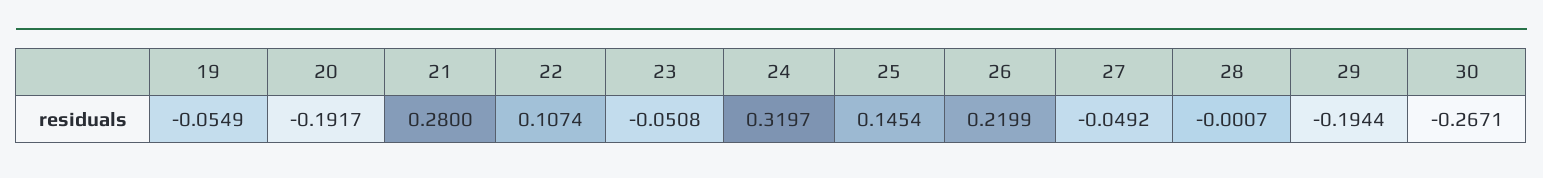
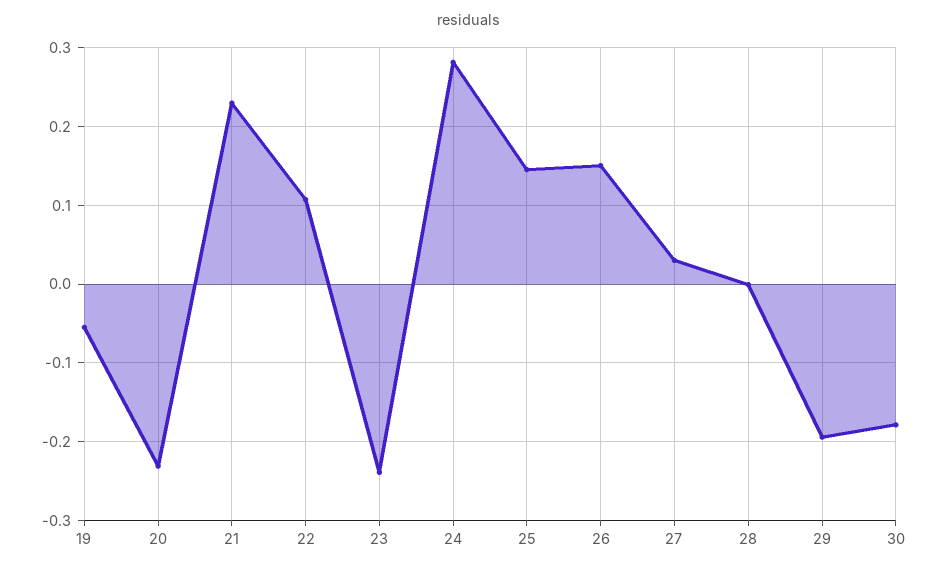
20: -0.1917 -> -0.23
21: 0.28 -> 0.23
23: -0.0508 -> -0.24
24: 0.3197 -> 0.28
26: 0.2199 -> 0.15
27: -0.0492 -> 0.03
30: -0.2671 -> -0.18

